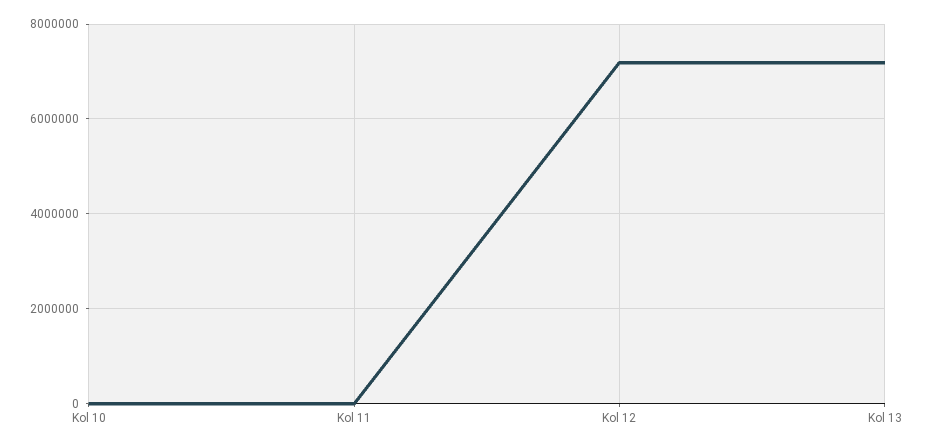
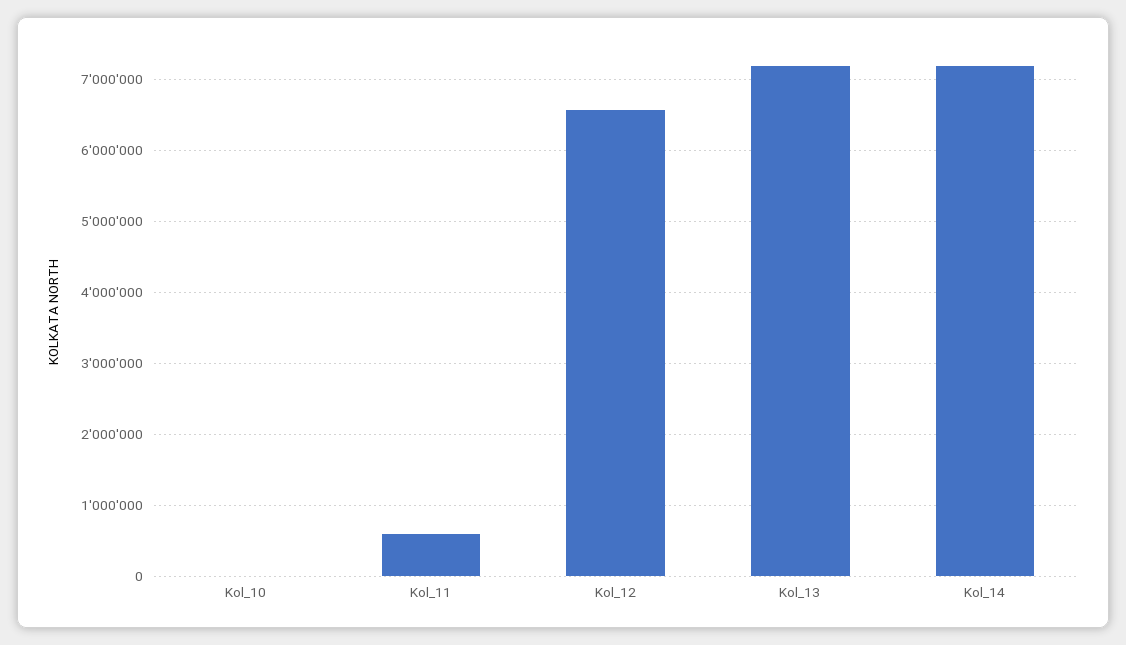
Kol 11: 0 -> 600000
Kol 12: 7200000 -> 6600000
Kol_14: none -> 7200000

